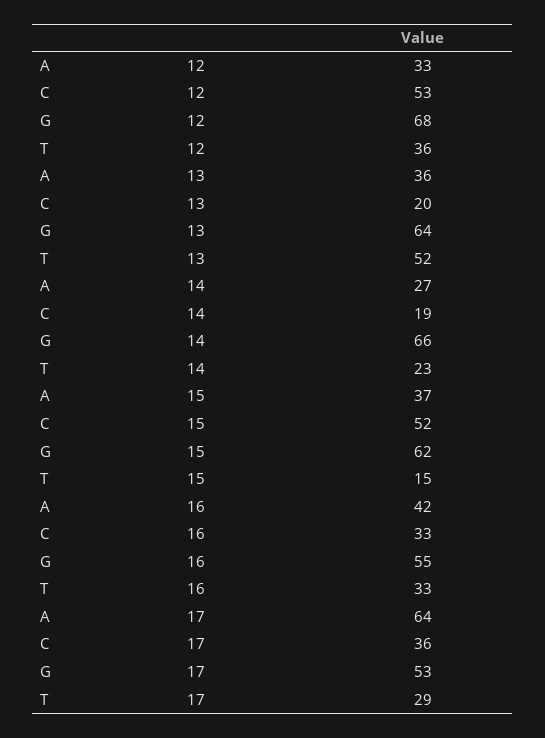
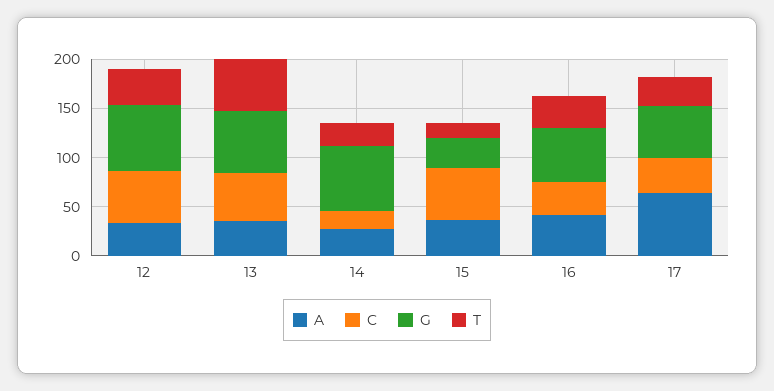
C, 13: 20 -> 50
G, 15: 62 -> 30

